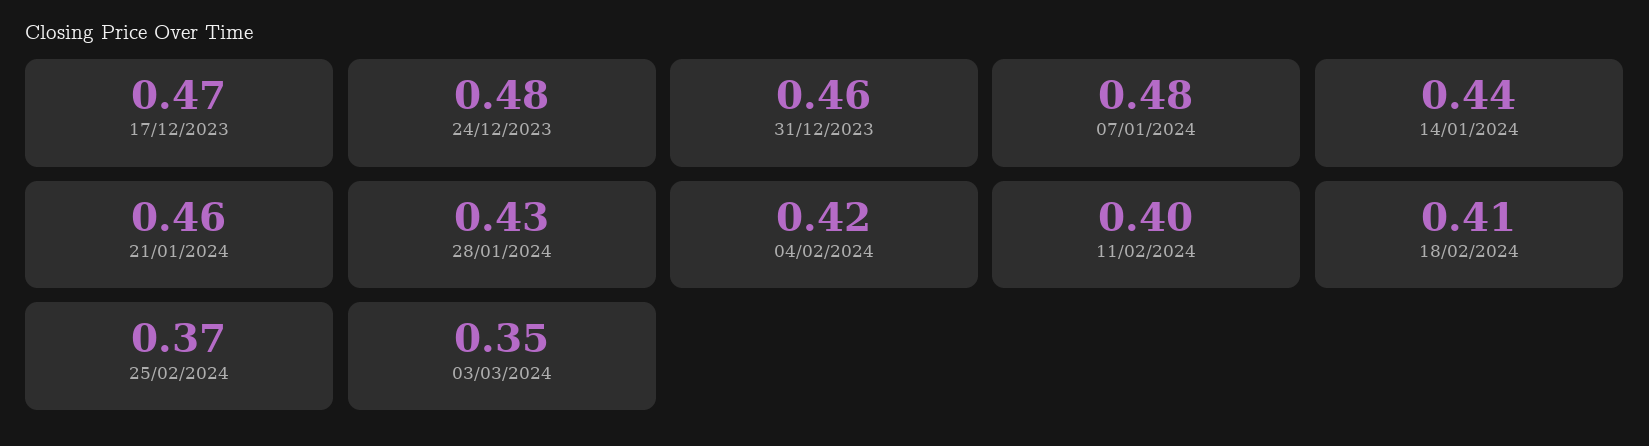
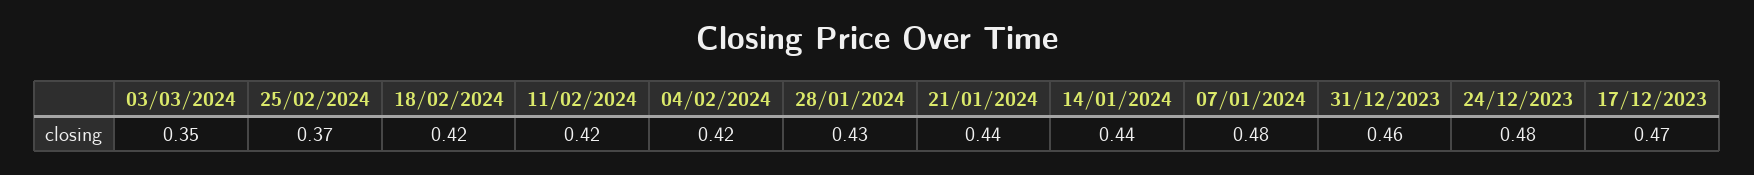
21/01/2024: 0.46 -> 0.44
11/02/2024: 0.4 -> 0.42
18/02/2024: 0.41 -> 0.42

